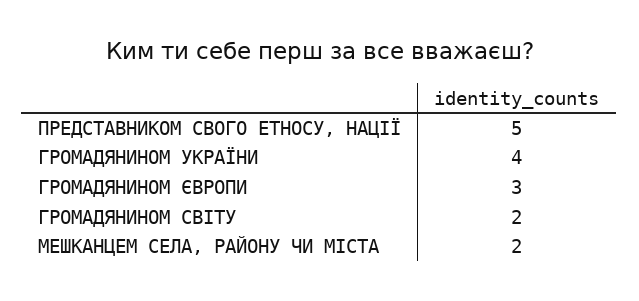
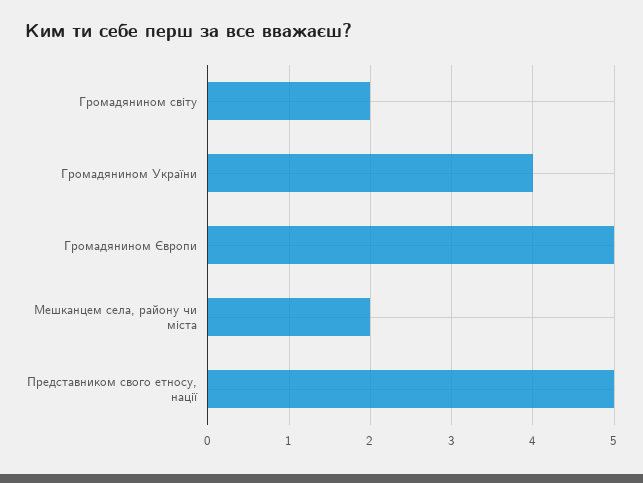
ГРОМАДЯНИНОМ ЄВРОПИ: 3 -> 5

